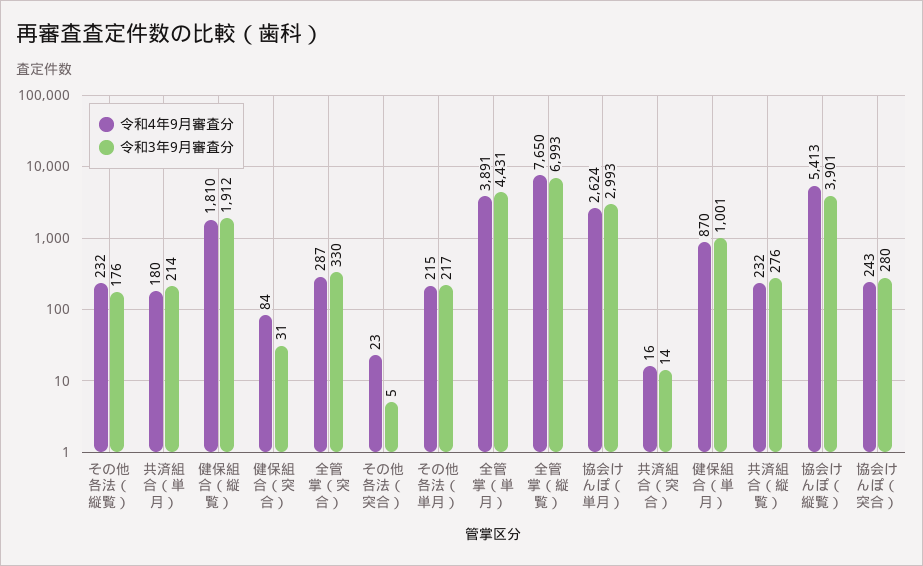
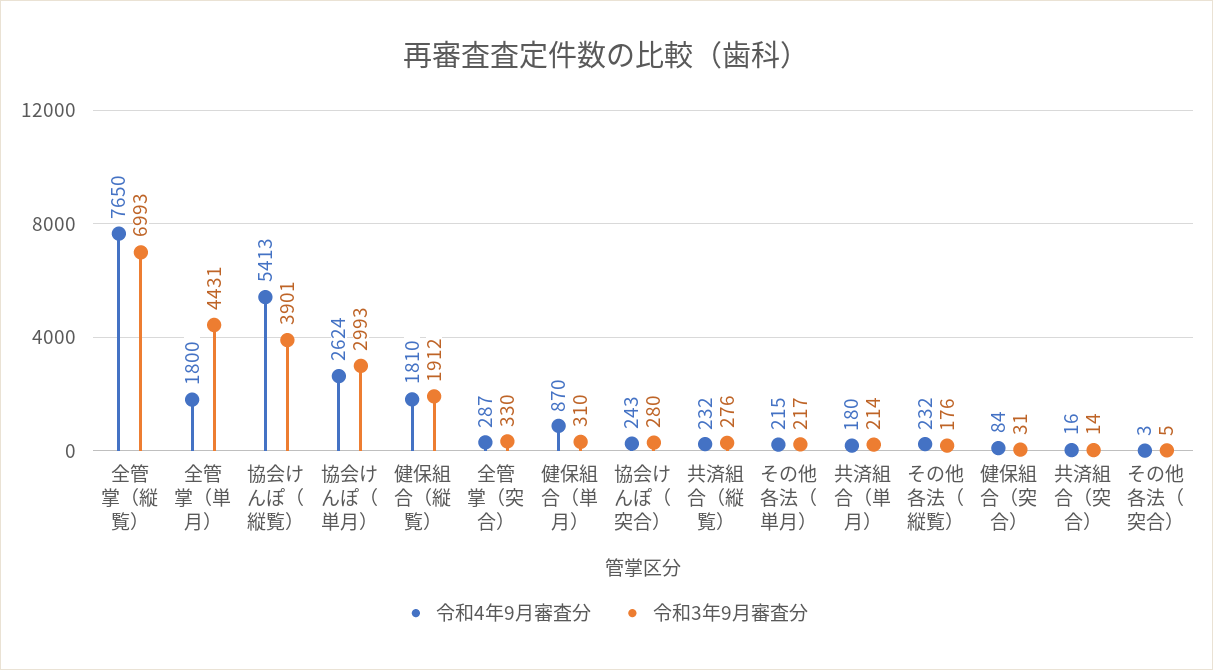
令和4年9月審査分, その他各法（突合）: 23 -> 3
令和4年9月審査分, 全管掌（単月）: 3891 -> 1800
令和3年9月審査分, 健保組合（単月）: 1001 -> 310

